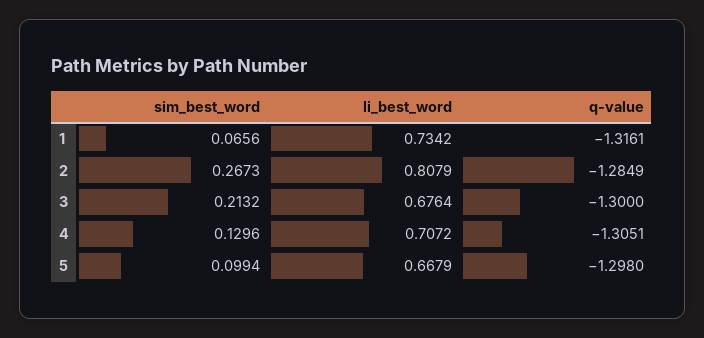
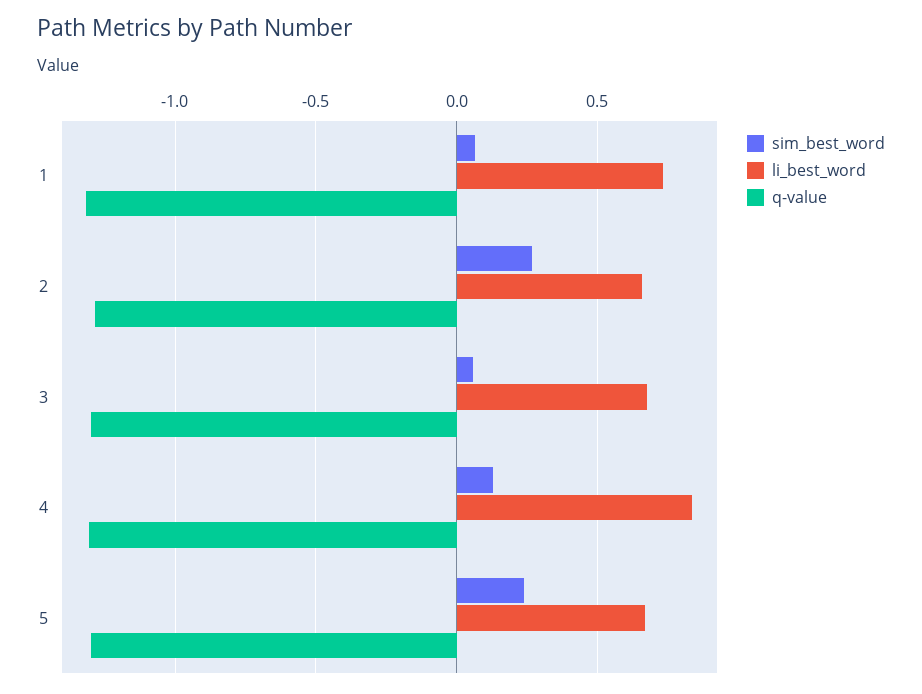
li_best_word, 2: 0.8079 -> 0.65
sim_best_word, 3: 0.2132 -> 0.05
li_best_word, 4: 0.7072 -> 0.85
sim_best_word, 5: 0.0994 -> 0.25

